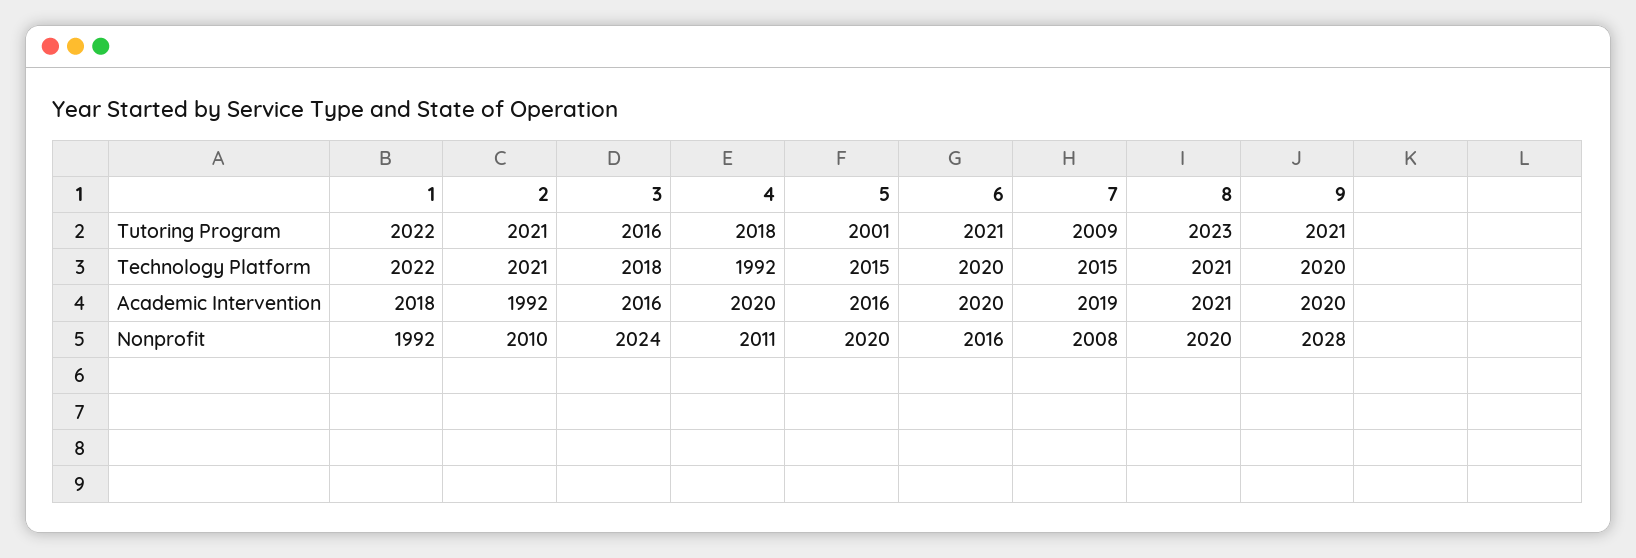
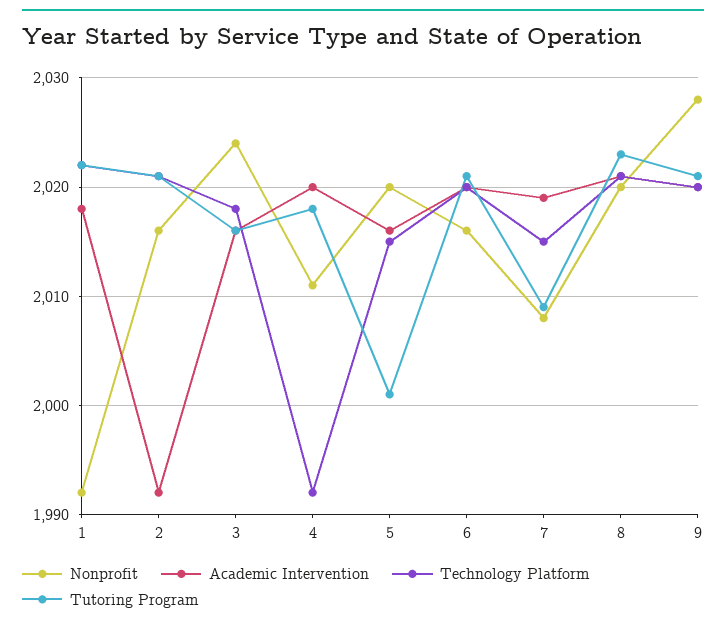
Nonprofit, 2: 2010 -> 2016

